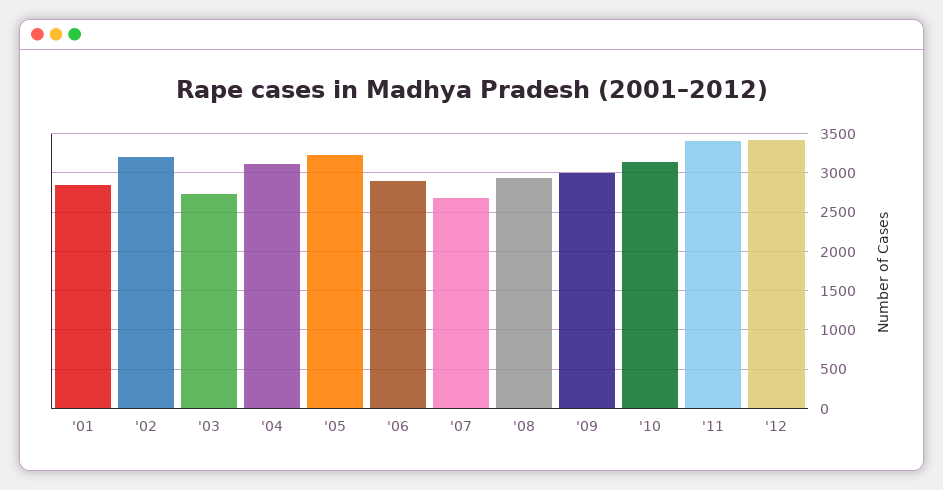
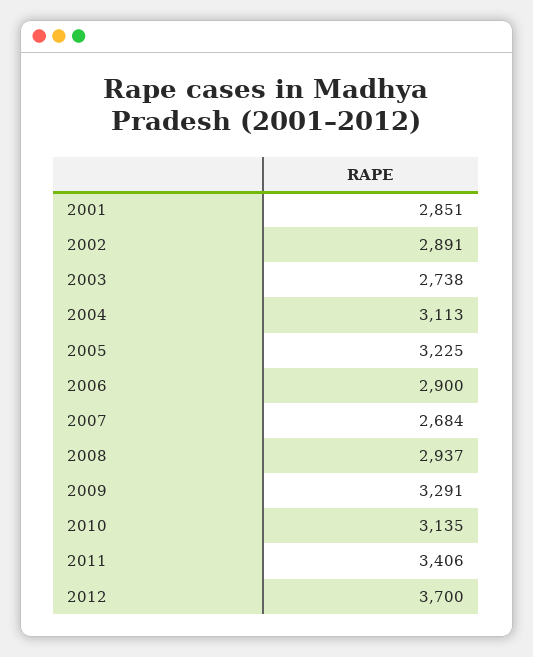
'02: 3200 -> 2891
'09: 3000 -> 3291
'12: 3400 -> 3700

